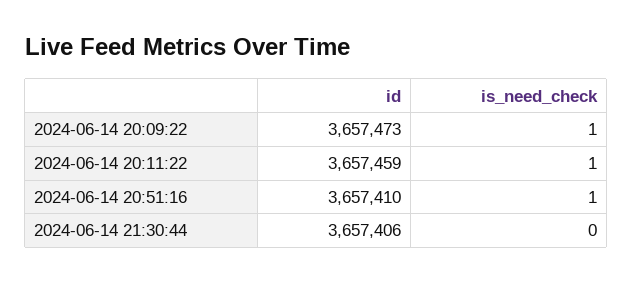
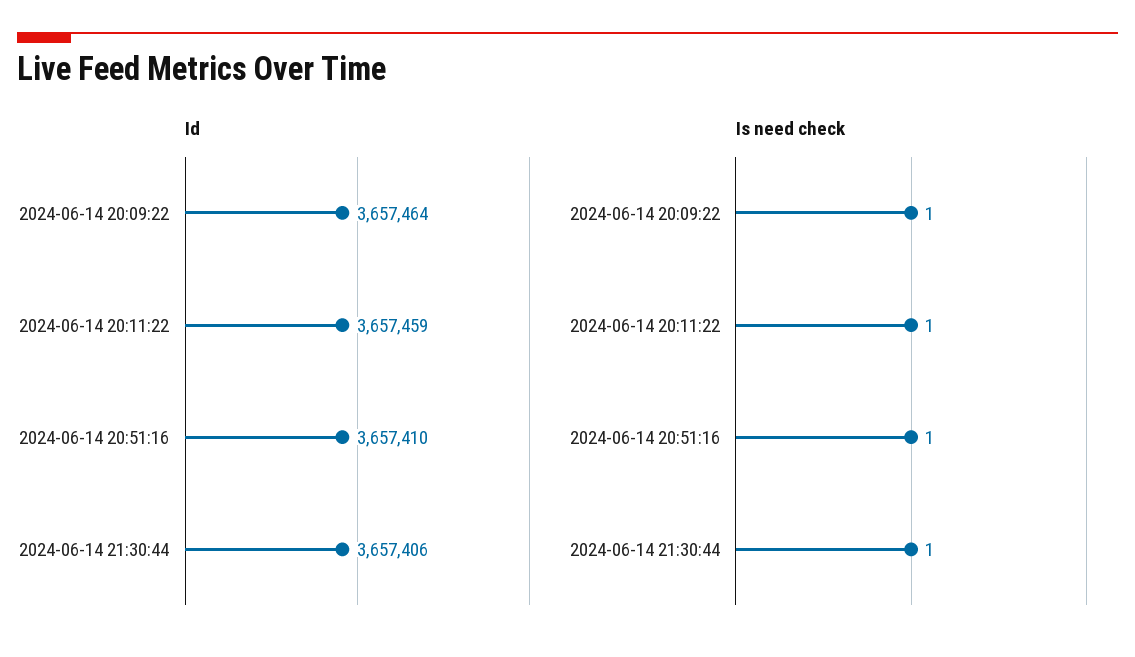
id, 2024-06-14 20:09:22: 3657473 -> 3657464
is_need_check, 2024-06-14 21:30:44: 0 -> 1

